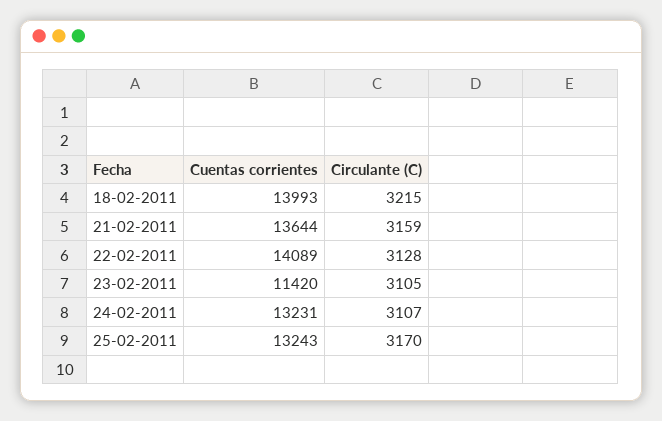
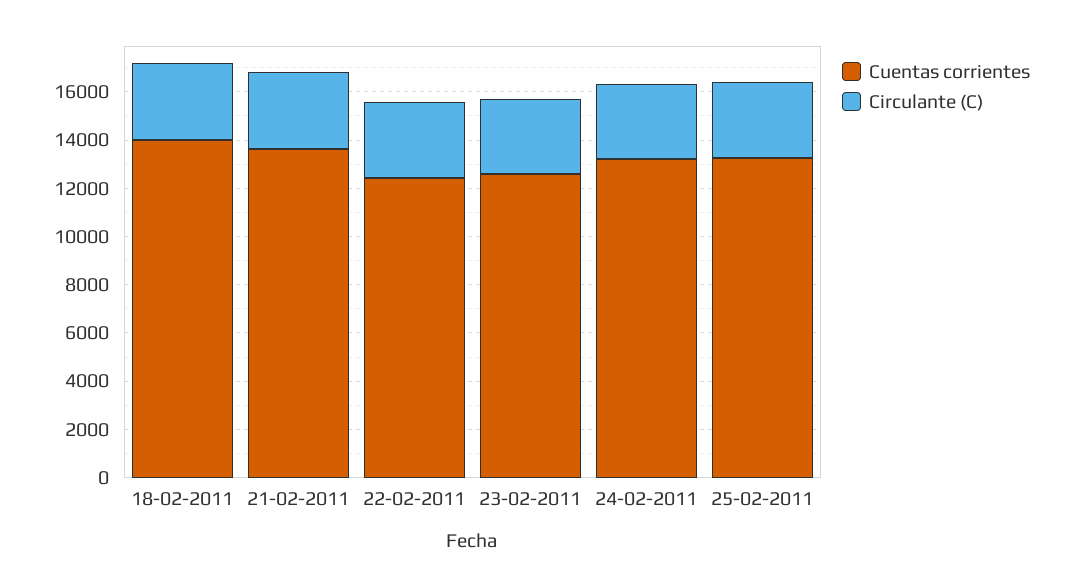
Cuentas corrientes, 22-02-2011: 14089 -> 12500
Cuentas corrientes, 23-02-2011: 11420 -> 12500

